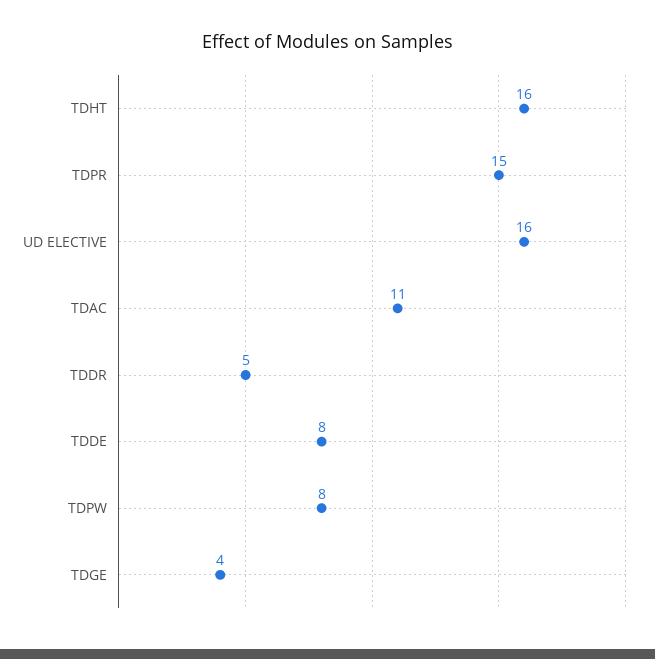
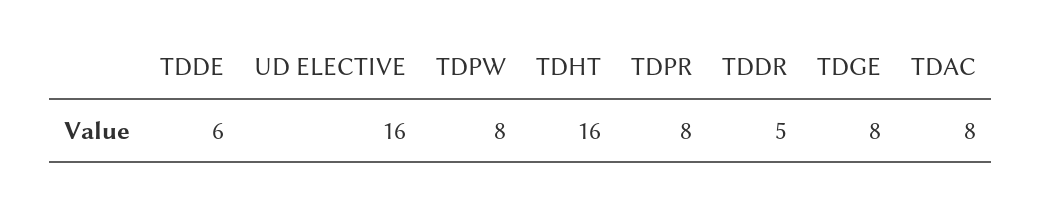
TDPR: 15 -> 8
TDAC: 11 -> 8
TDDE: 8 -> 6
TDGE: 4 -> 8

